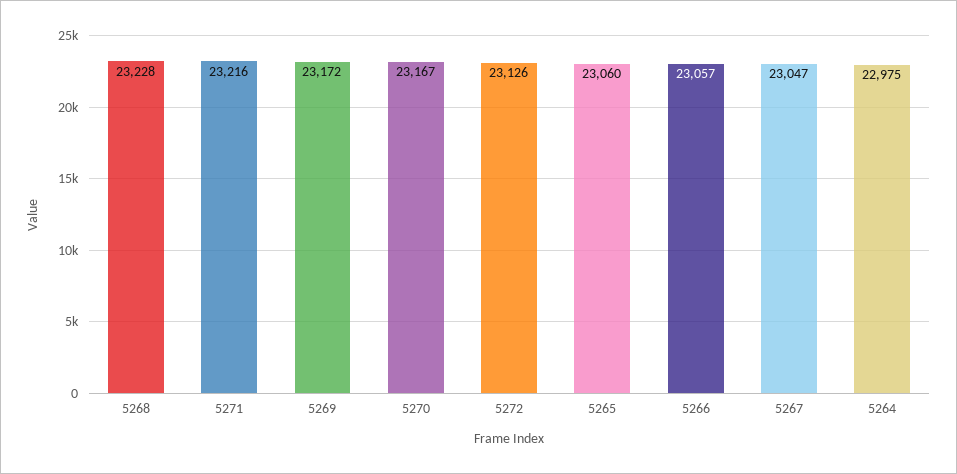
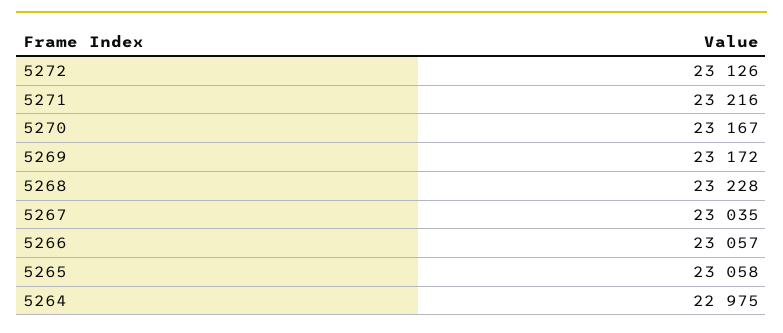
5265: 23060 -> 23058
5267: 23047 -> 23035

